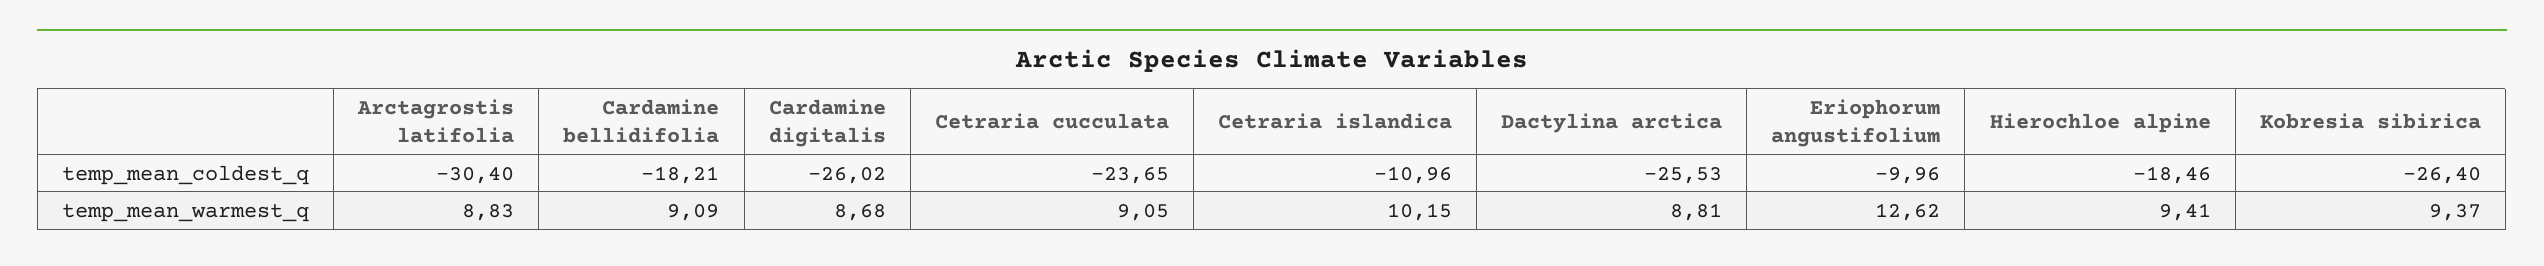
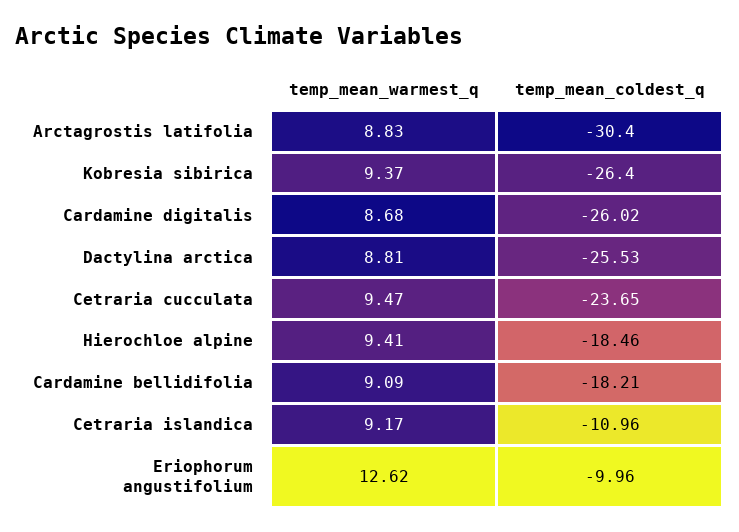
Cetraria cucculata, temp_mean_warmest_q: 9.05 -> 9.47
Cetraria islandica, temp_mean_warmest_q: 10.15 -> 9.17

